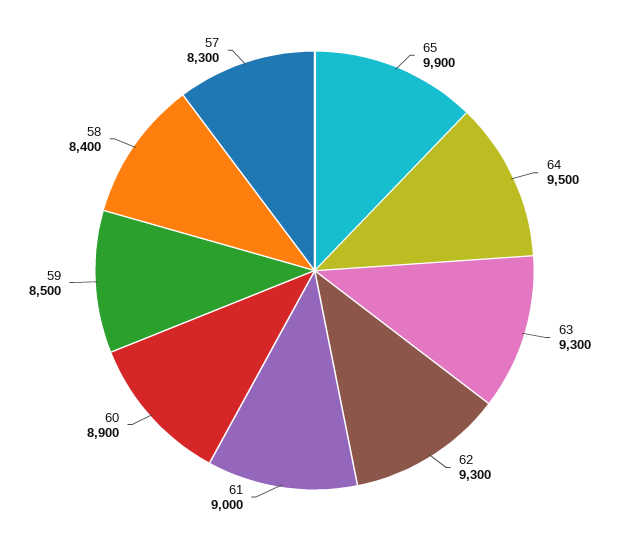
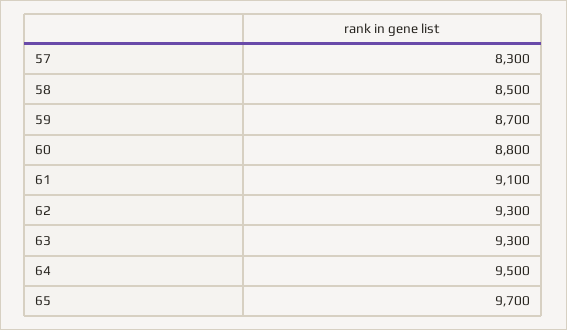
65: 9900 -> 9700
61: 9000 -> 9100
60: 8900 -> 8800
59: 8500 -> 8700
58: 8400 -> 8500

